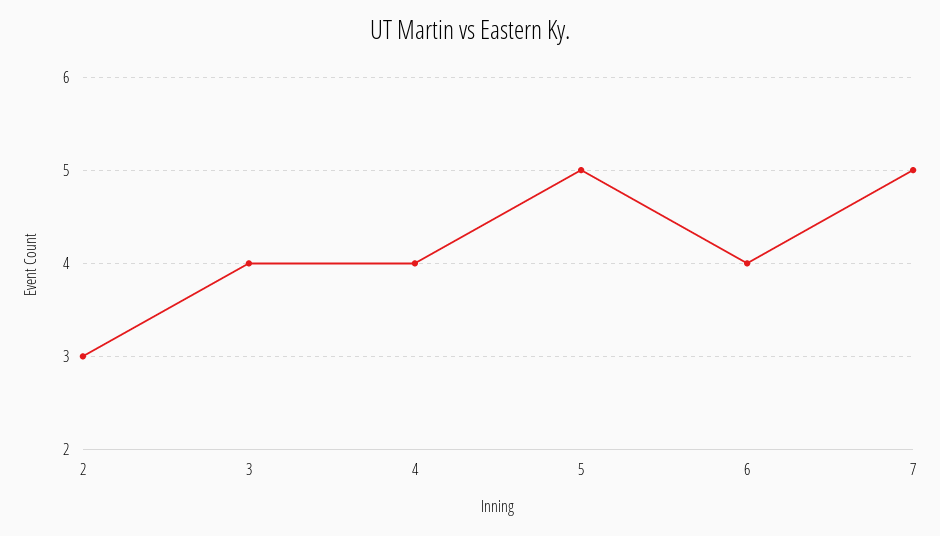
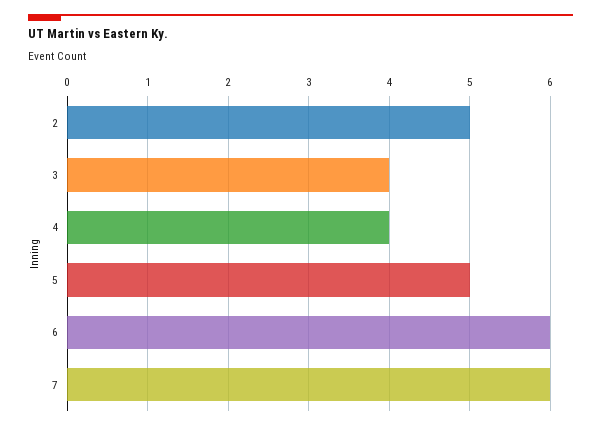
2: 3 -> 5
6: 4 -> 6
7: 5 -> 6

